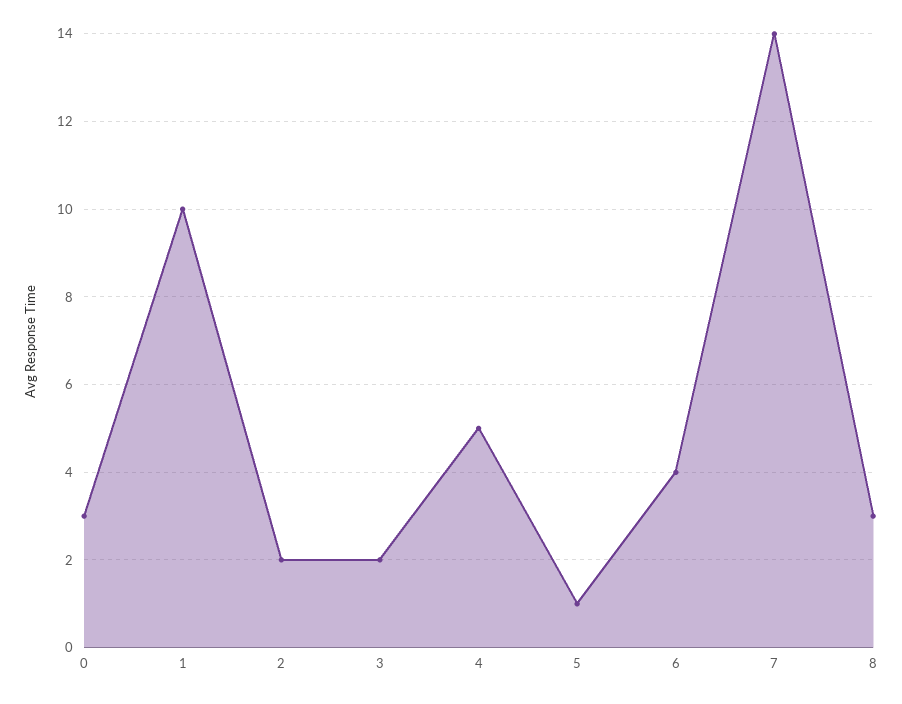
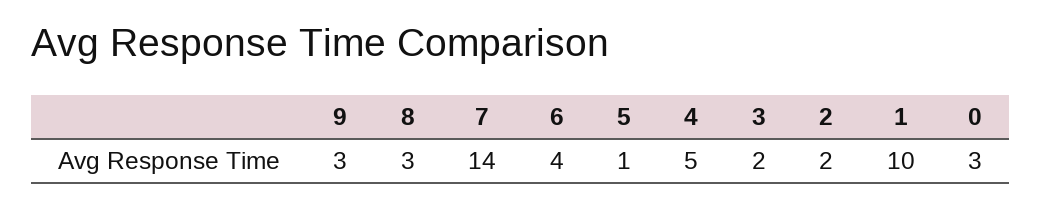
9: none -> 3

